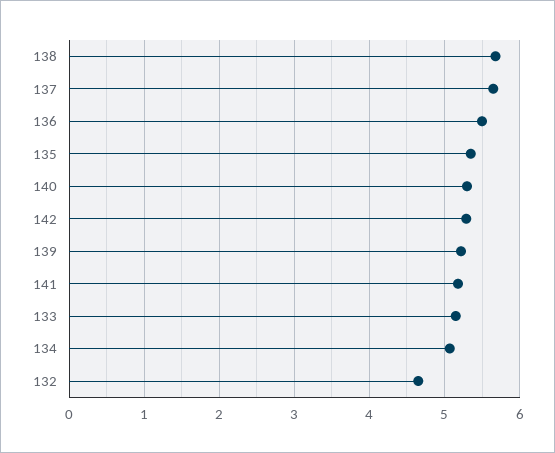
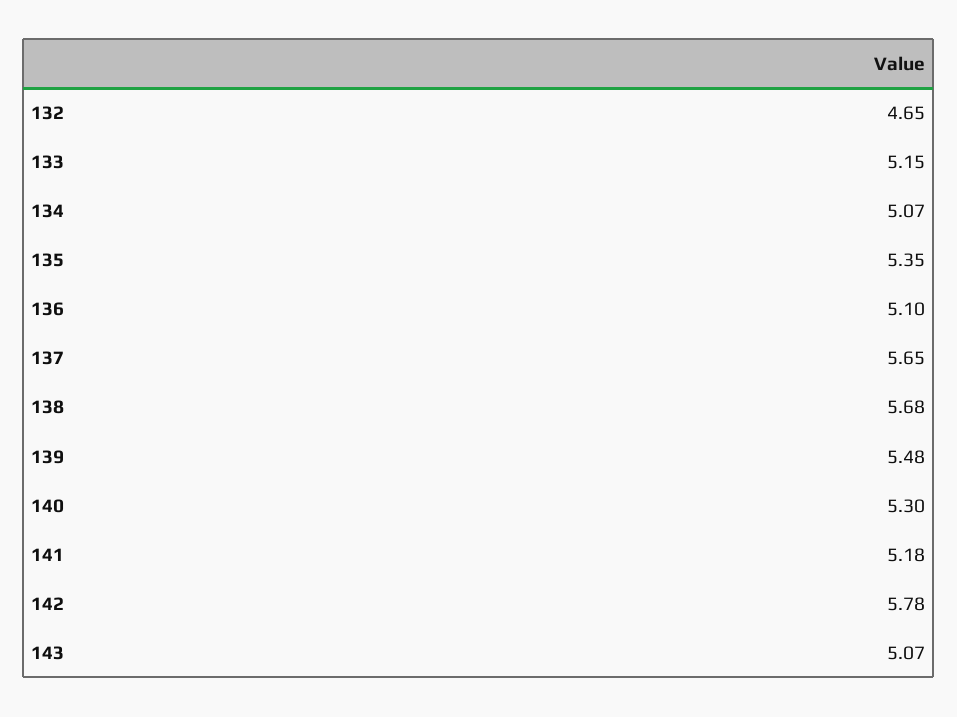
136: 5.5 -> 5.1
142: 5.3 -> 5.78
139: 5.2 -> 5.48
143: none -> 5.07

